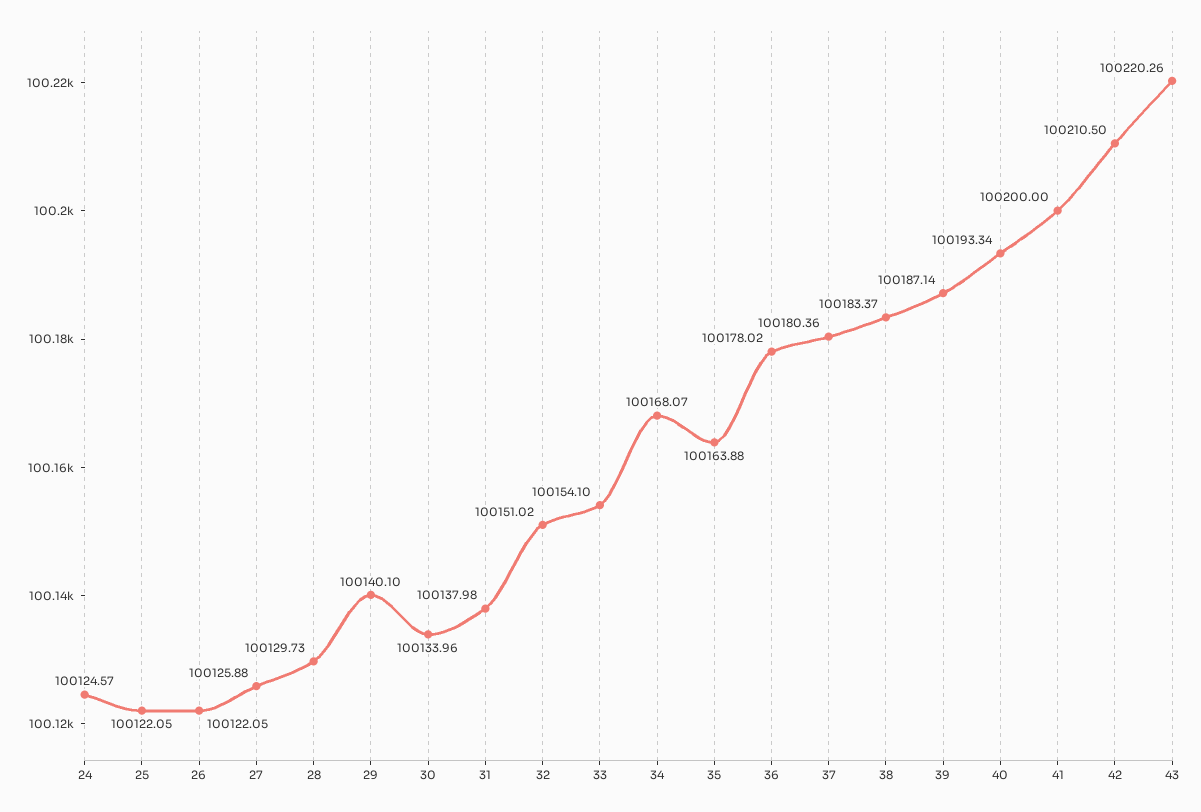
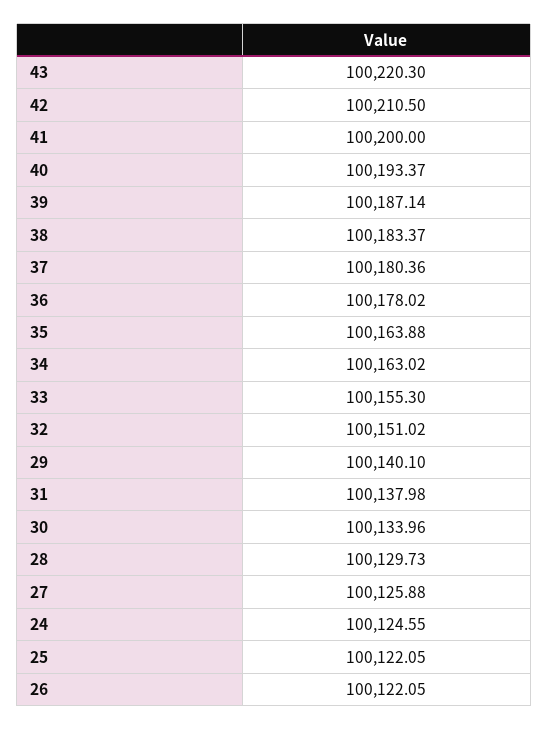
24: 100124.57 -> 100124.55
33: 100154.1 -> 100155.3
34: 100168.07 -> 100163.02
40: 100193.34 -> 100193.37
43: 100220.26 -> 100220.3

